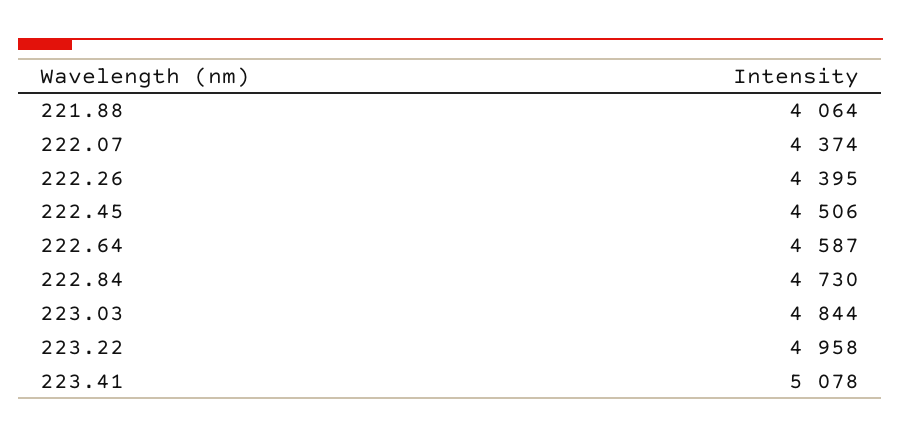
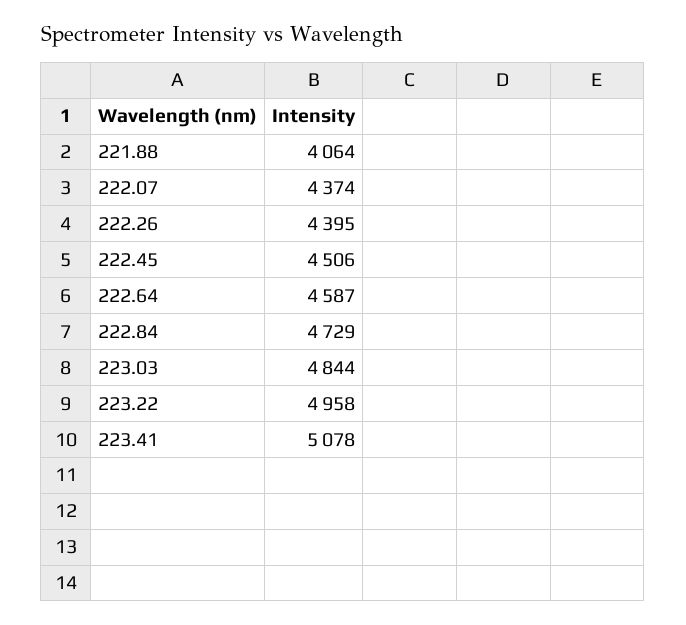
222.84: 4730 -> 4729

